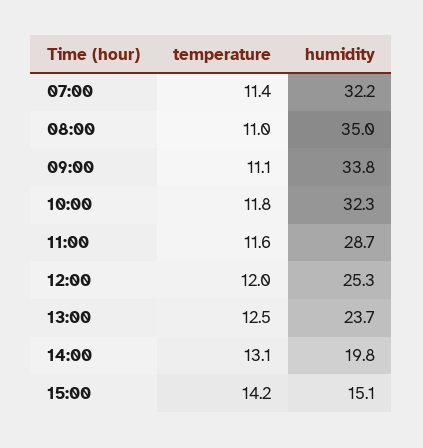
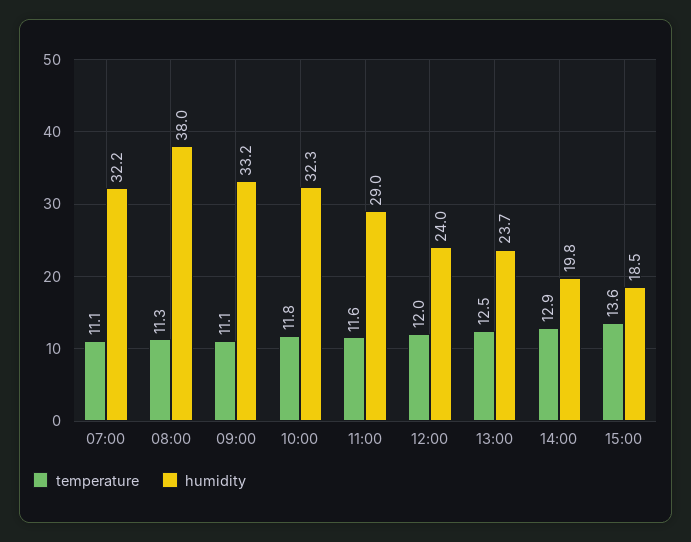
temperature, 07:00: 11.4 -> 11.1
temperature, 08:00: 11 -> 11.3
humidity, 08:00: 35 -> 38
humidity, 09:00: 33.8 -> 33.2
humidity, 11:00: 28.7 -> 29
humidity, 12:00: 25.3 -> 24
temperature, 14:00: 13.1 -> 12.9
temperature, 15:00: 14.2 -> 13.6
humidity, 15:00: 15.1 -> 18.5

